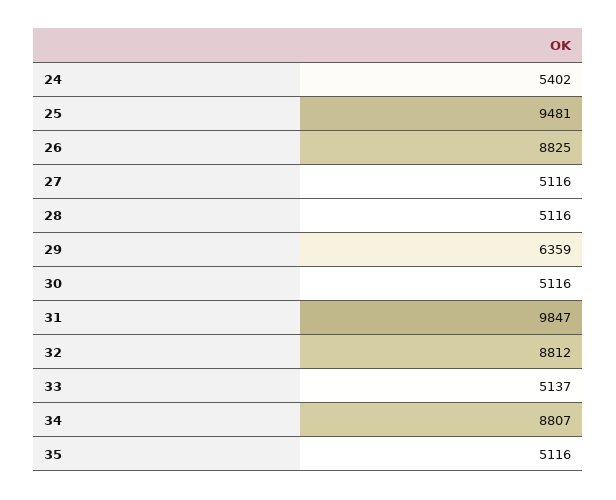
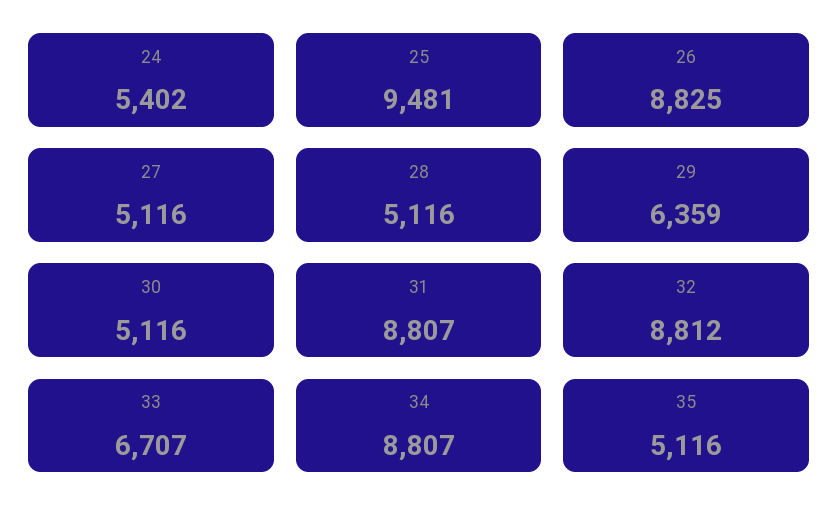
31: 9847 -> 8807
33: 5137 -> 6707

